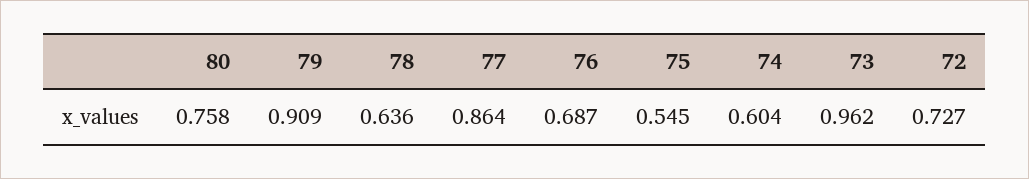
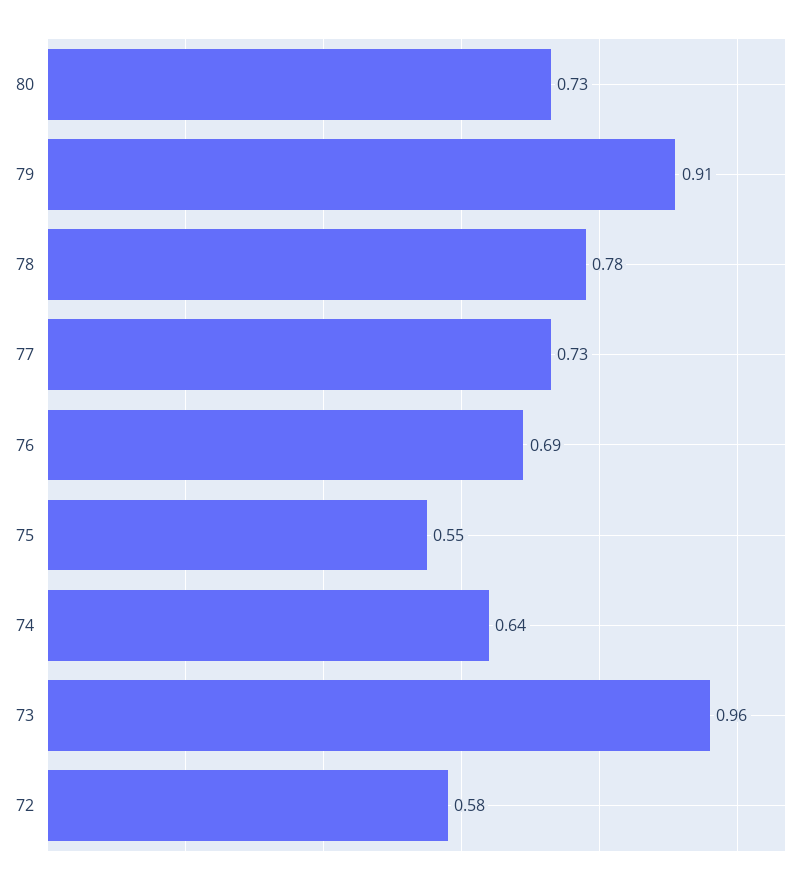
80: 0.758 -> 0.73
78: 0.636 -> 0.78
77: 0.864 -> 0.73
74: 0.604 -> 0.64
72: 0.727 -> 0.58

